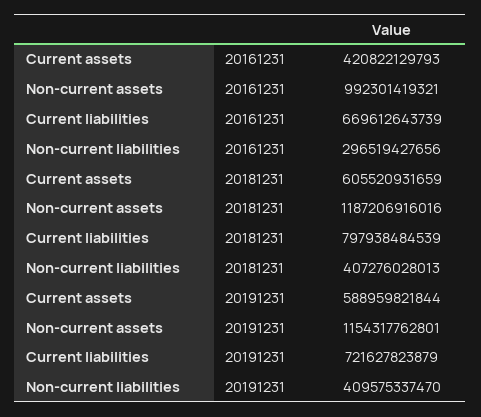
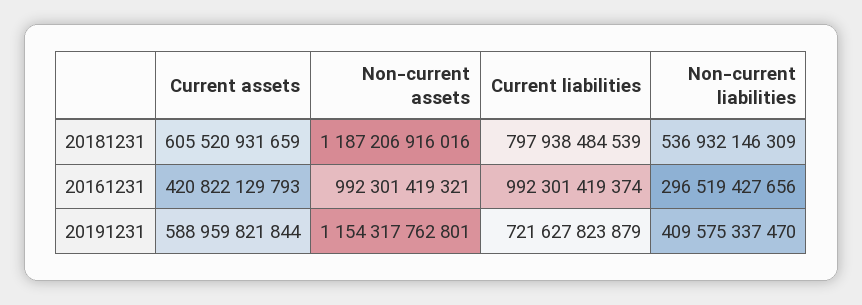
Current liabilities, 20161231: 669612643739 -> 992301419374
Non-current liabilities, 20181231: 407276028013 -> 536932146309

